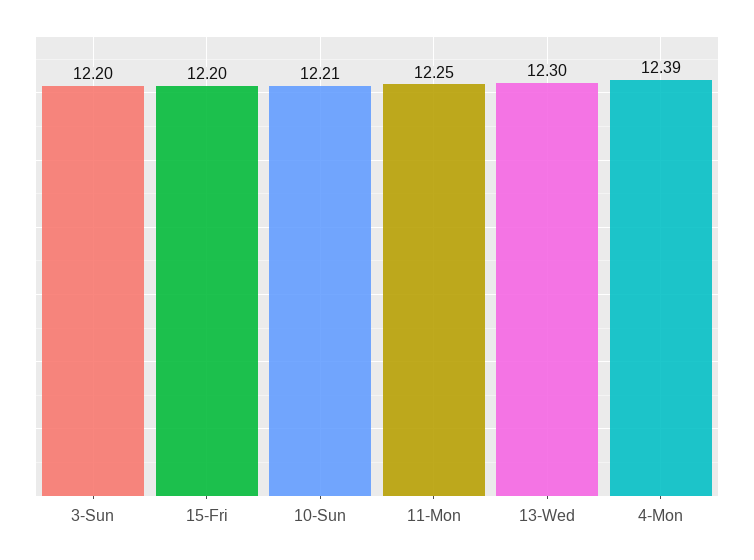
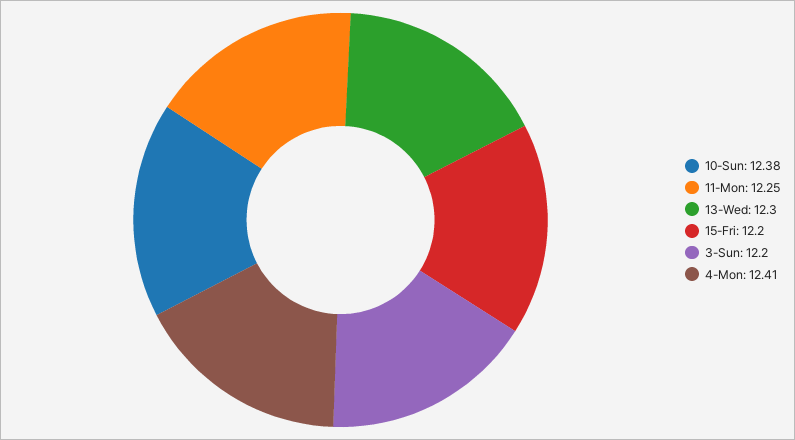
10-Sun: 12.21 -> 12.38
4-Mon: 12.39 -> 12.41

